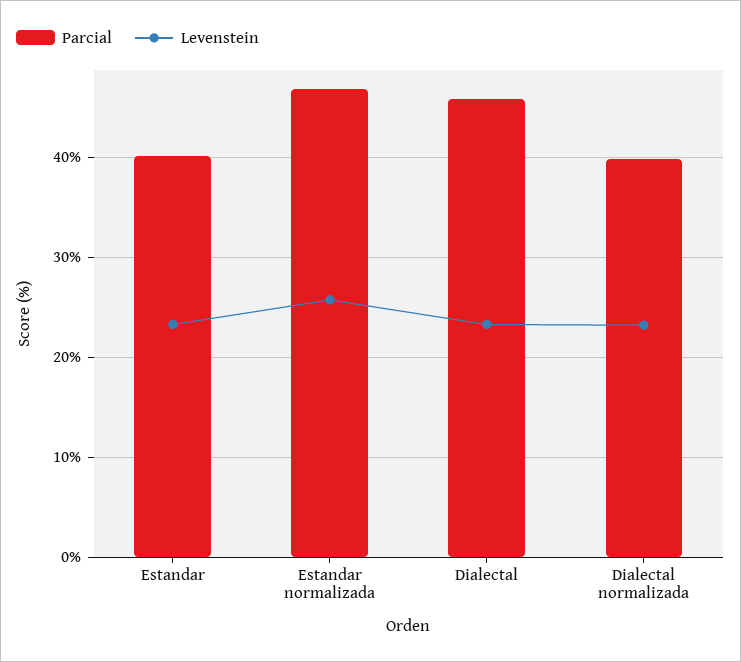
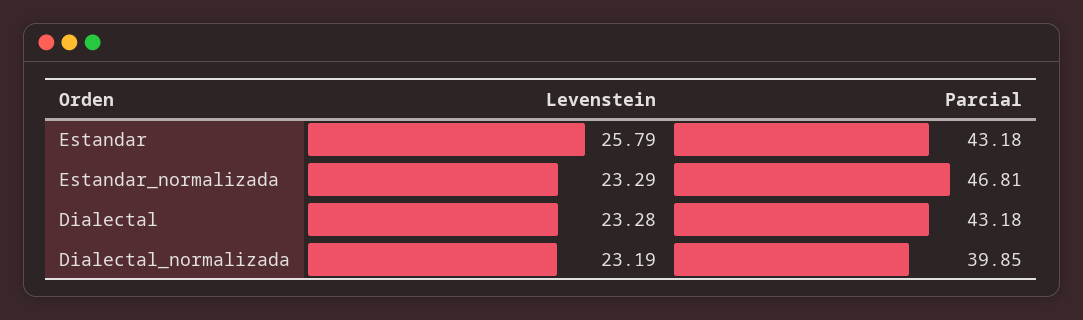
Parcial, Estandar: 40 -> 43.18
Levenstein, Estandar: 23 -> 25.79
Levenstein, Estandar normalizada: 26 -> 23.29
Parcial, Dialectal: 46 -> 43.18

